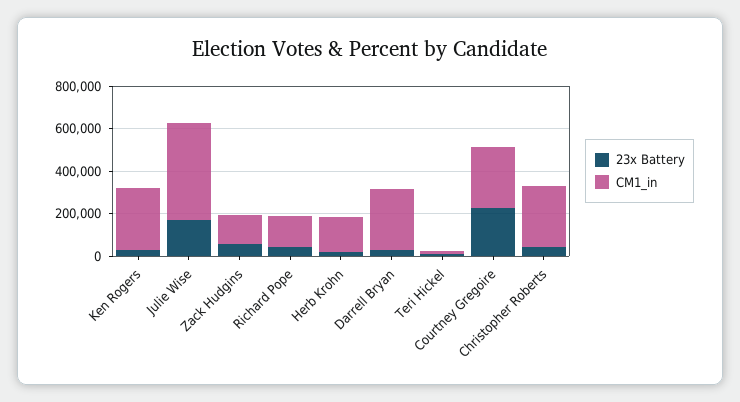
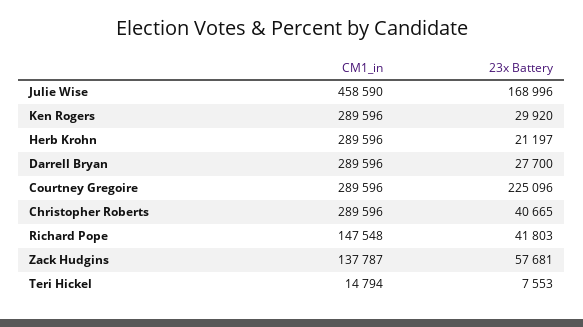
CM1_in, Herb Krohn: 150000 -> 289596

